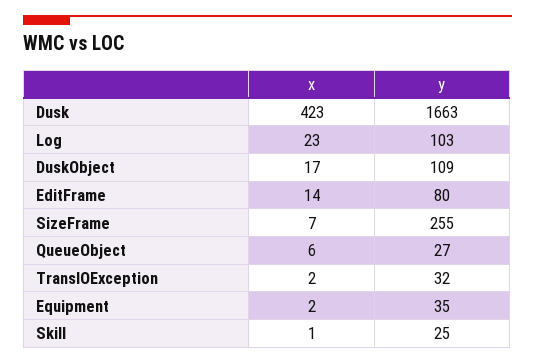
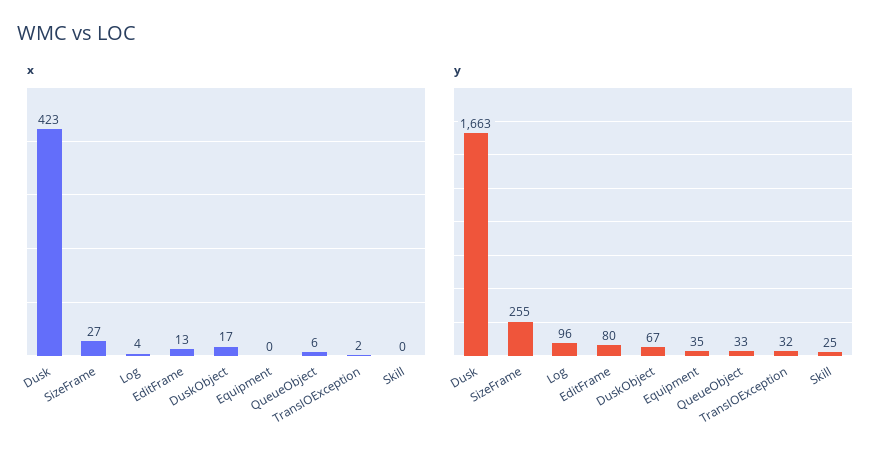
x, Log: 23 -> 4
y, Log: 103 -> 96
y, DuskObject: 109 -> 67
x, EditFrame: 14 -> 13
x, SizeFrame: 7 -> 27
y, QueueObject: 27 -> 33
x, Equipment: 2 -> 0
x, Skill: 1 -> 0

